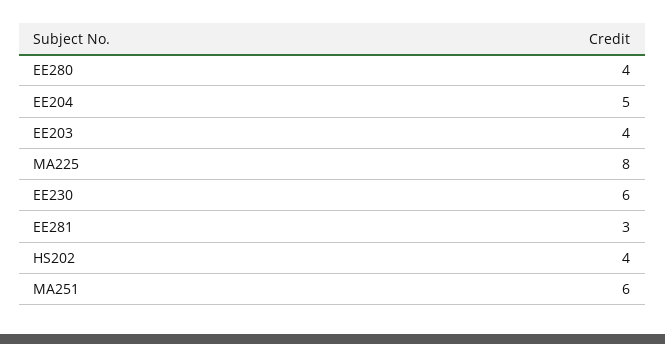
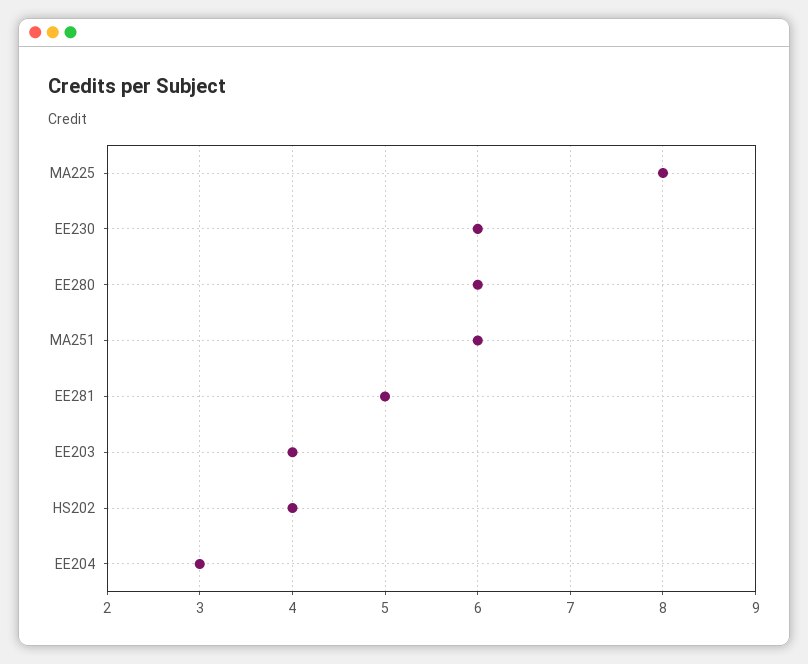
EE280: 4 -> 6
EE204: 5 -> 3
EE281: 3 -> 5

